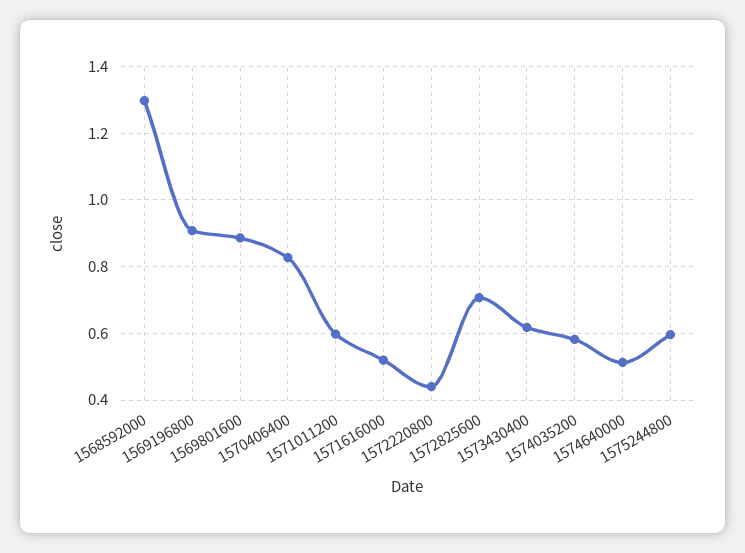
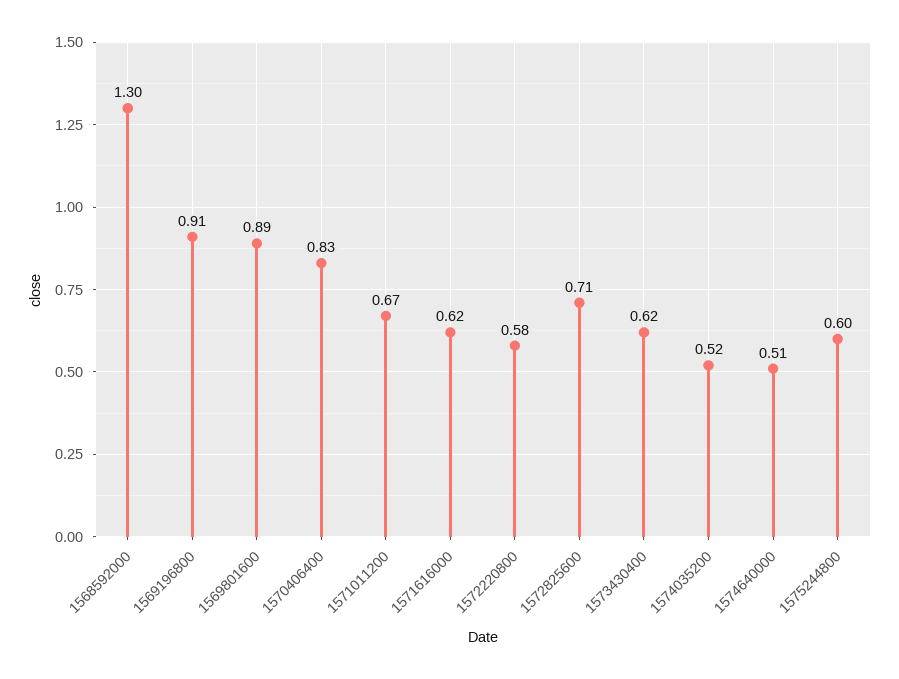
1571011200: 0.6 -> 0.67
1571616000: 0.52 -> 0.62
1572220800: 0.44 -> 0.58
1574035200: 0.58 -> 0.52

